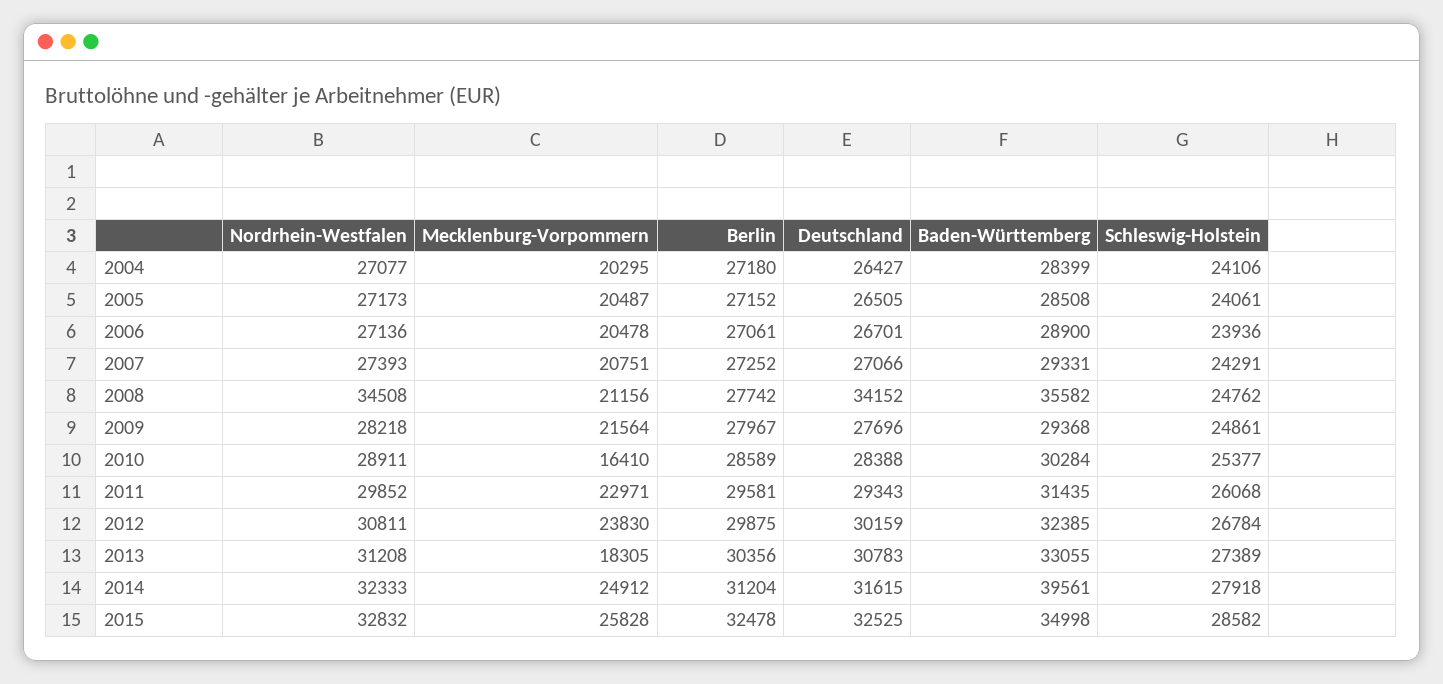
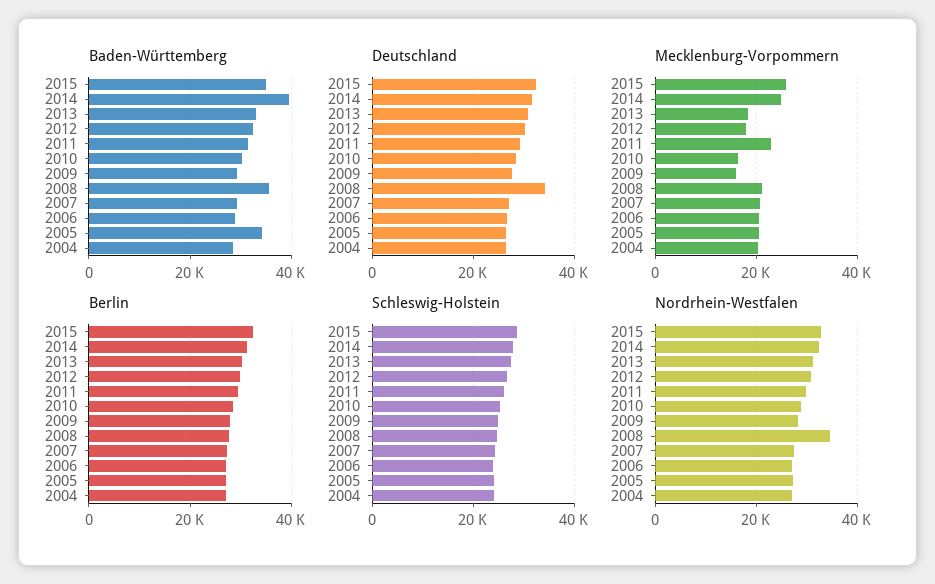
Baden-Württemberg, 2005: 28508 -> 34000
Mecklenburg-Vorpommern, 2009: 21564 -> 16000
Mecklenburg-Vorpommern, 2012: 23830 -> 18000

